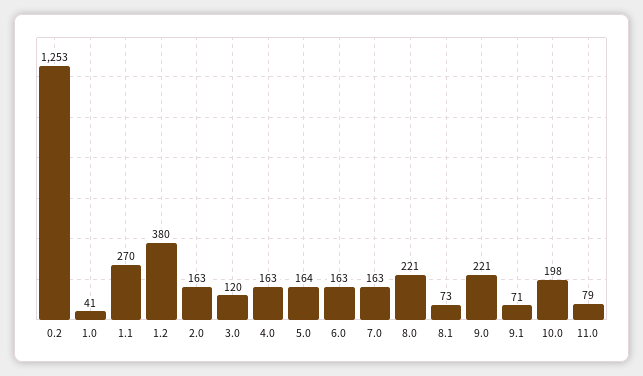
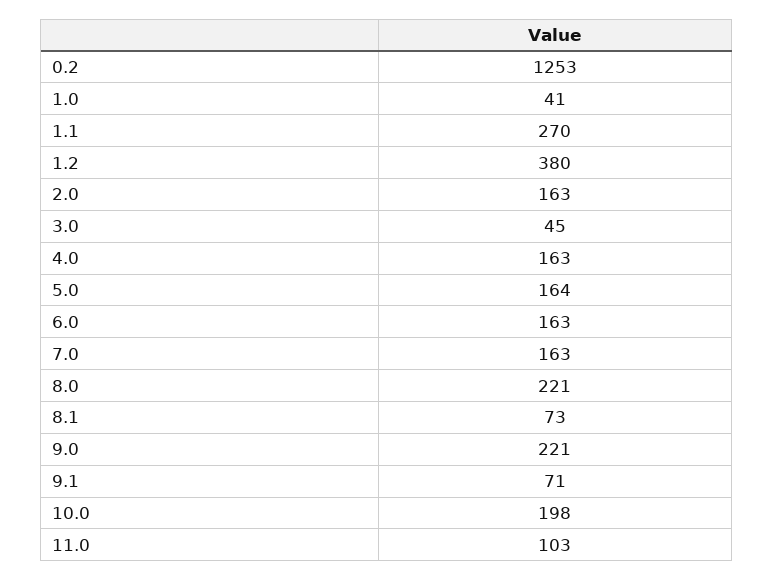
3.0: 120 -> 45
11.0: 79 -> 103

